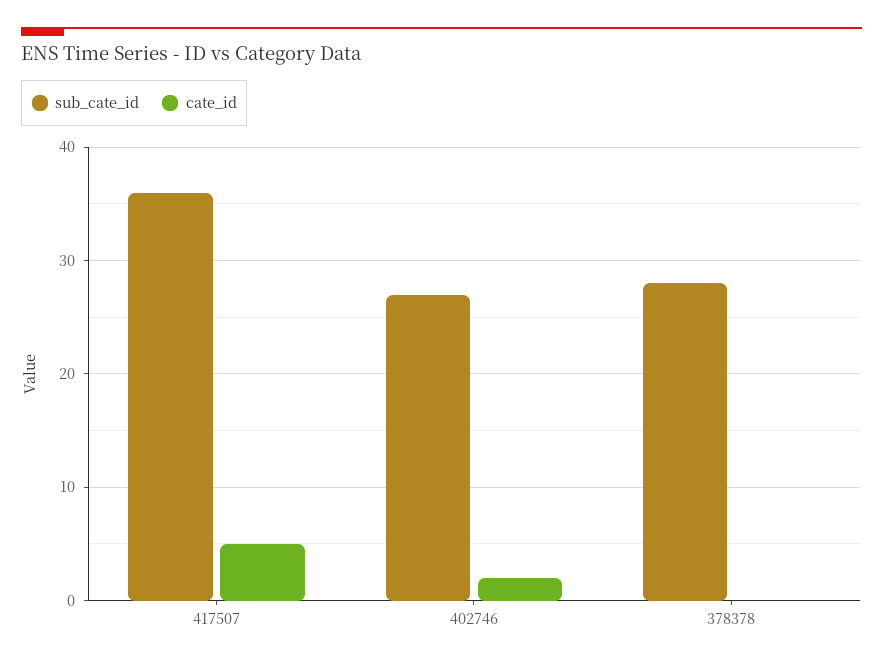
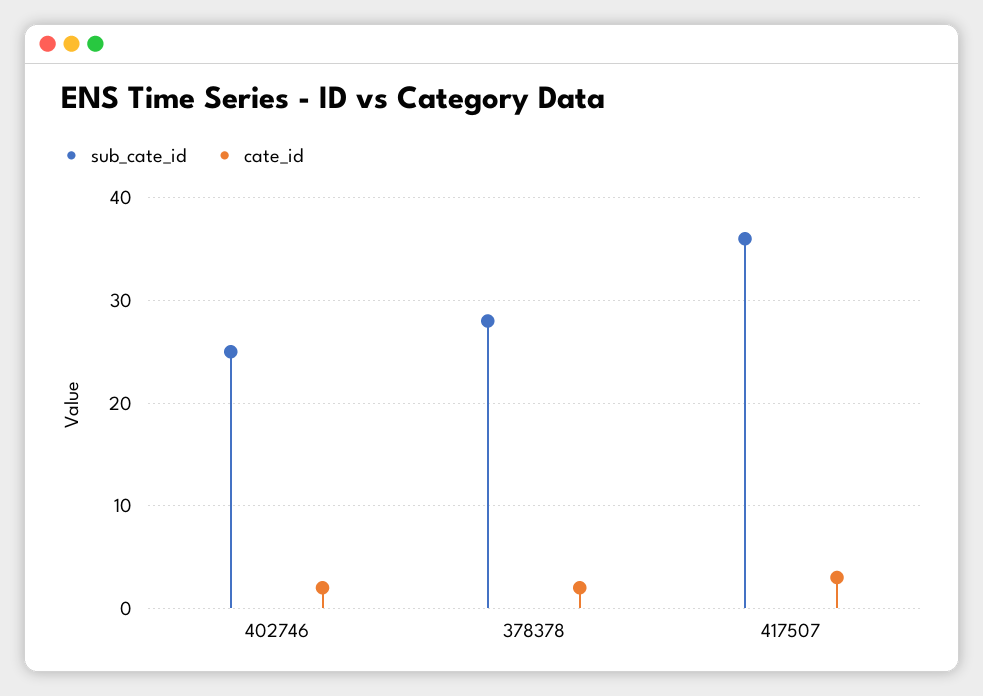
cate_id, 417507: 5 -> 3
sub_cate_id, 402746: 27 -> 25
cate_id, 378378: 0 -> 2

